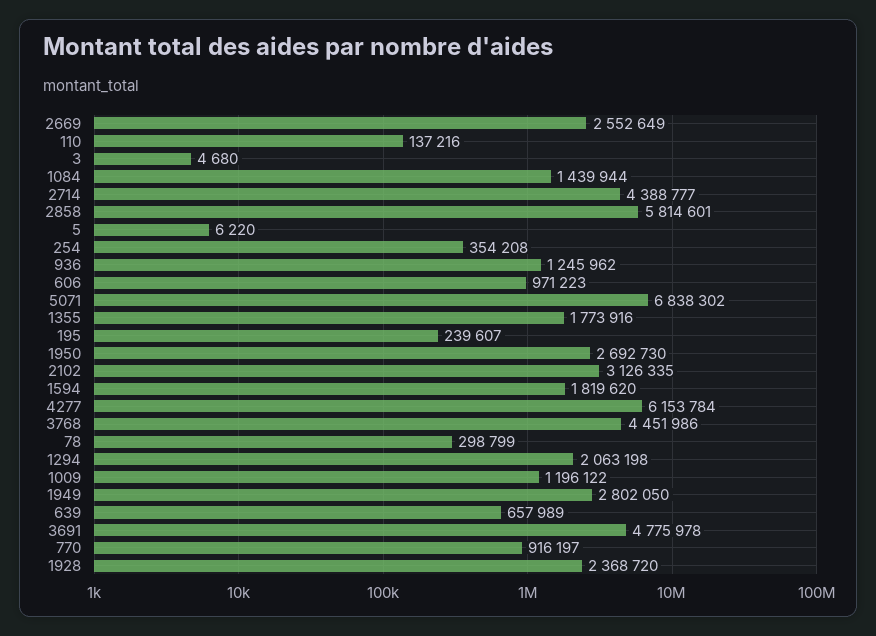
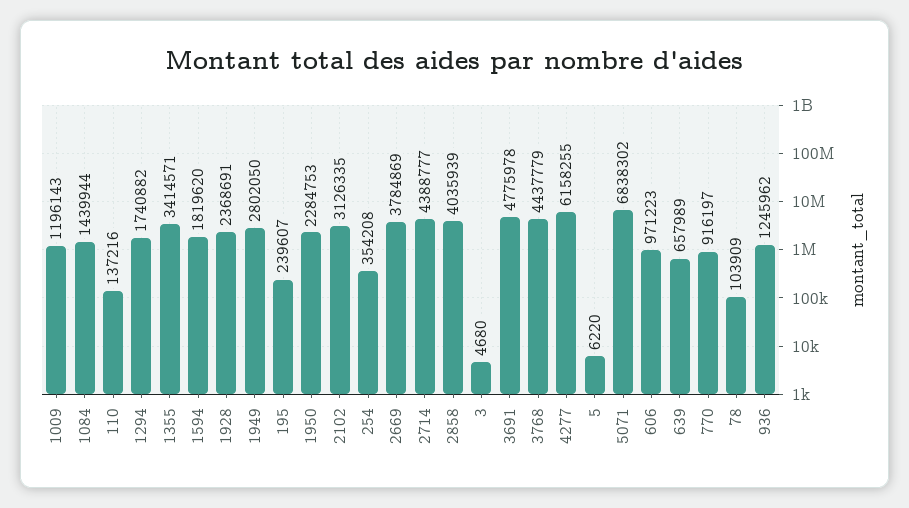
2669: 2552649 -> 3784869
2858: 5814601 -> 4035939
1355: 1773916 -> 3414571
1950: 2692730 -> 2284753
4277: 6153784 -> 6158255
3768: 4451986 -> 4437779
78: 298799 -> 103909
1294: 2063198 -> 1740882
1009: 1196122 -> 1196143
1928: 2368720 -> 2368691

